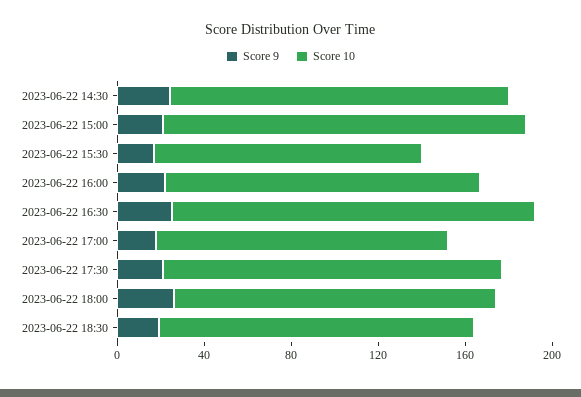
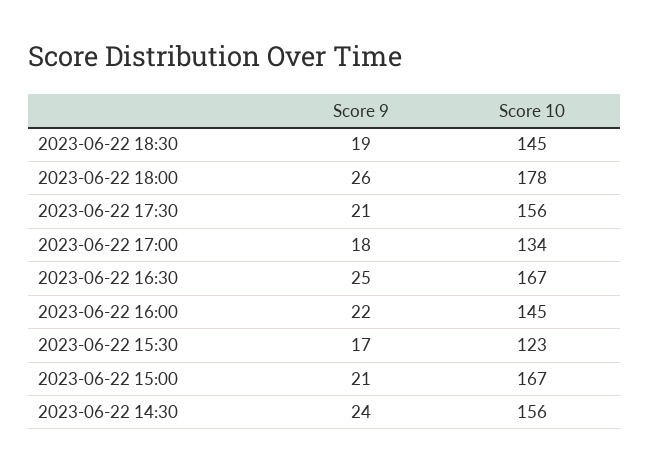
Score 10, 2023-06-22 18:00: 150 -> 178

